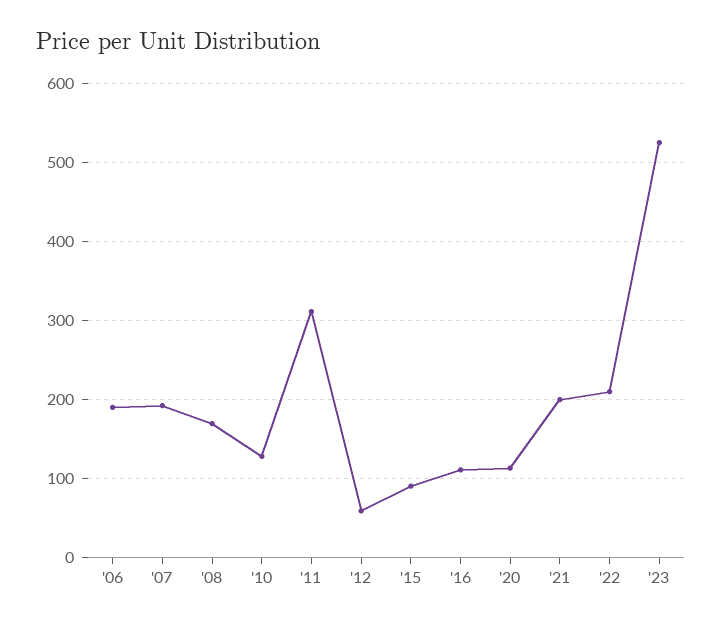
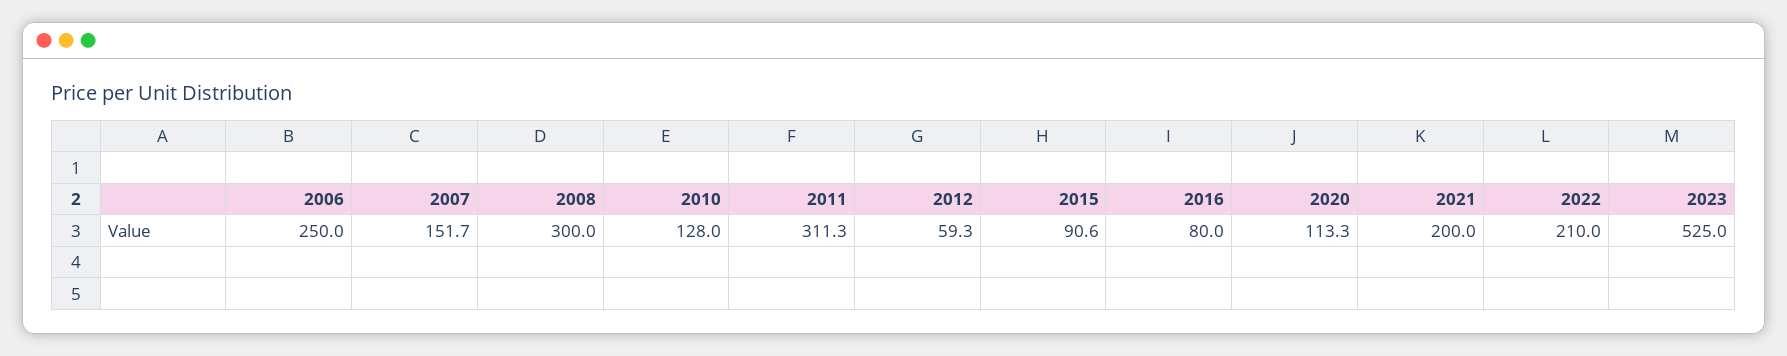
'06: 190 -> 250
'07: 190 -> 151.7
'08: 170 -> 300
'16: 110 -> 80

